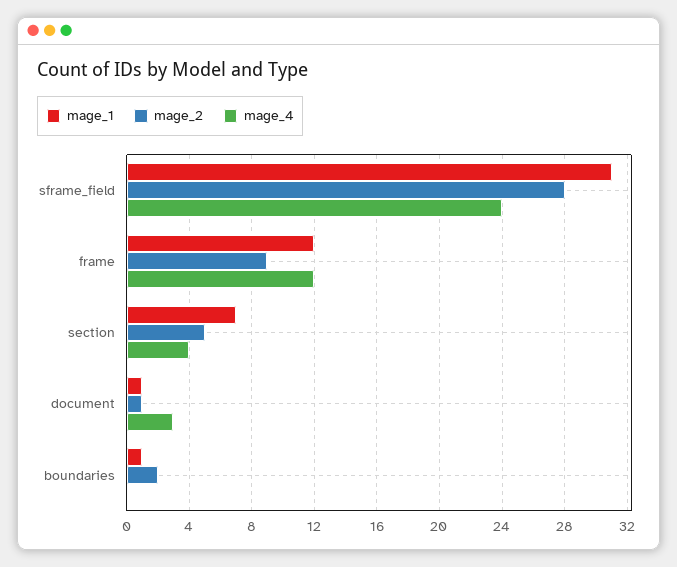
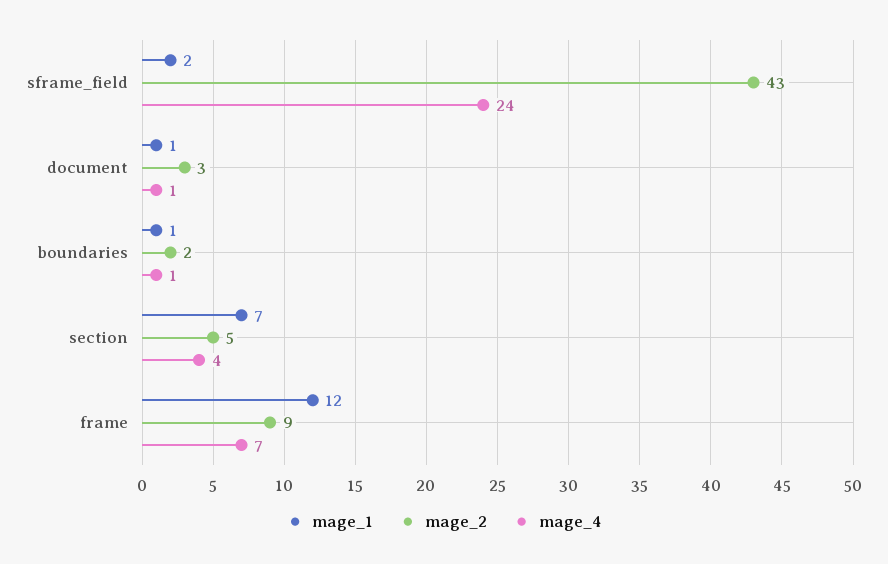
mage_1, sframe_field: 31 -> 2
mage_2, sframe_field: 28 -> 43
mage_4, frame: 12 -> 7
mage_2, document: 1 -> 3
mage_4, document: 3 -> 1
mage_4, boundaries: 0 -> 1

